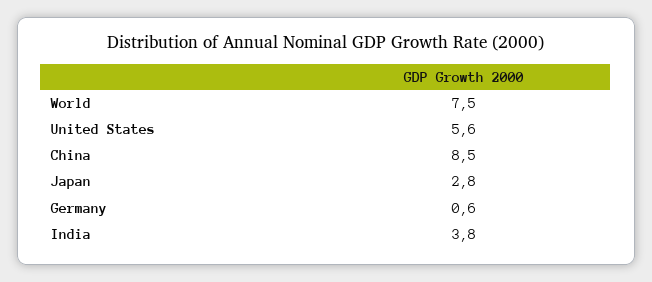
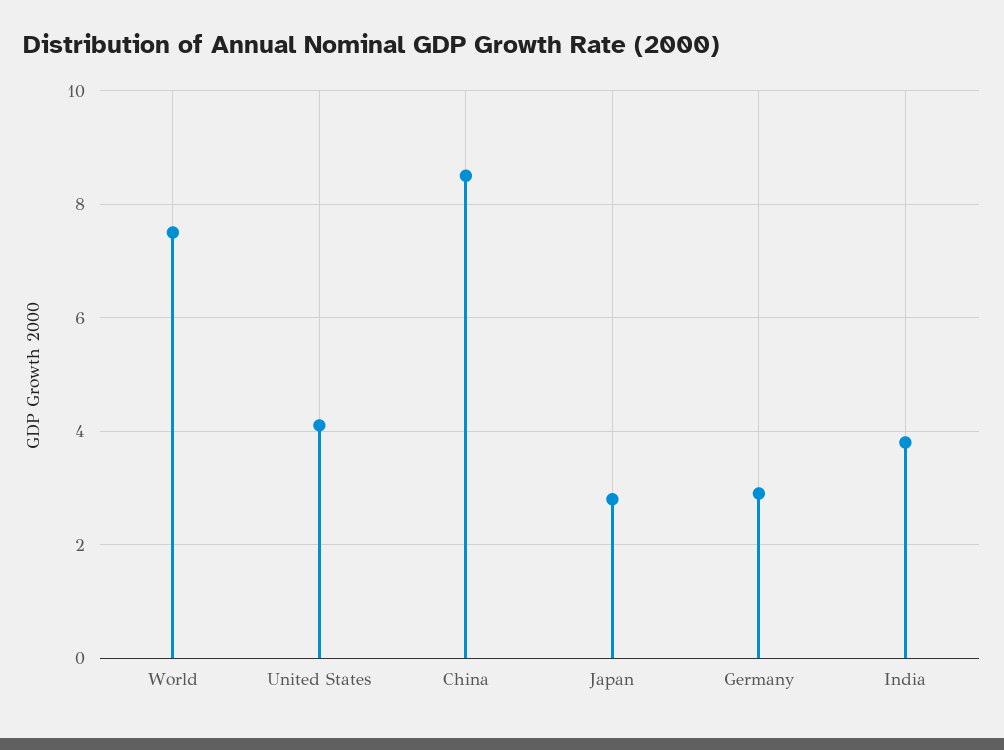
United States: 5.6 -> 4
Germany: 0.6 -> 3

